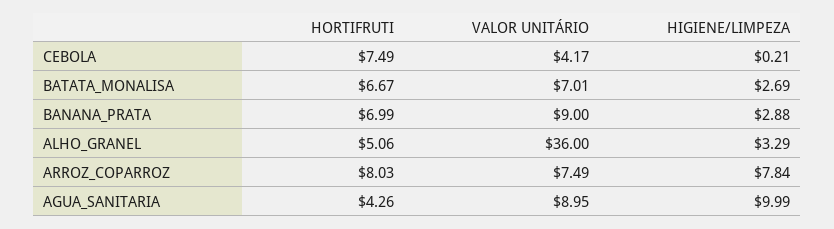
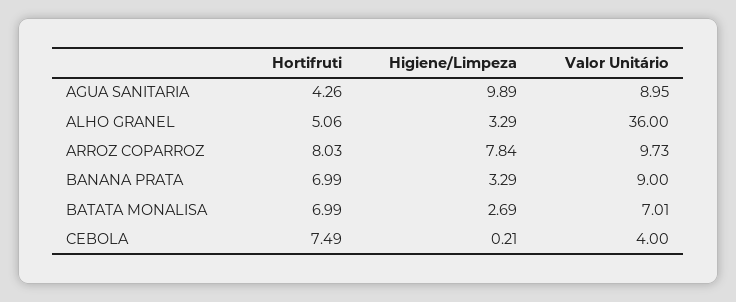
VALOR UNITÁRIO, CEBOLA: 4.17 -> 4
HORTIFRUTI, BATATA_MONALISA: 6.67 -> 6.99
HIGIENE/LIMPEZA, BANANA_PRATA: 2.88 -> 3.29
VALOR UNITÁRIO, ARROZ_COPARROZ: 7.49 -> 9.73
HIGIENE/LIMPEZA, AGUA_SANITARIA: 9.99 -> 9.89

